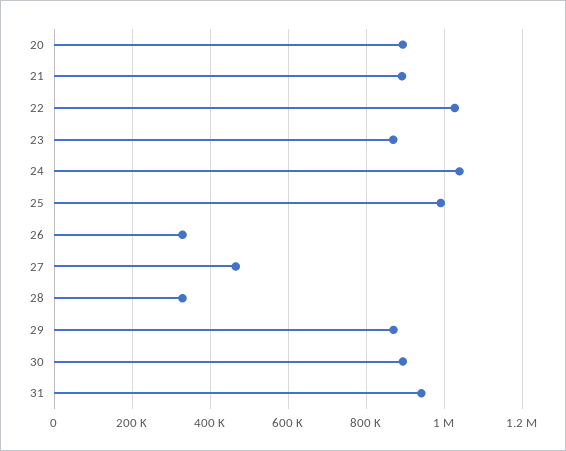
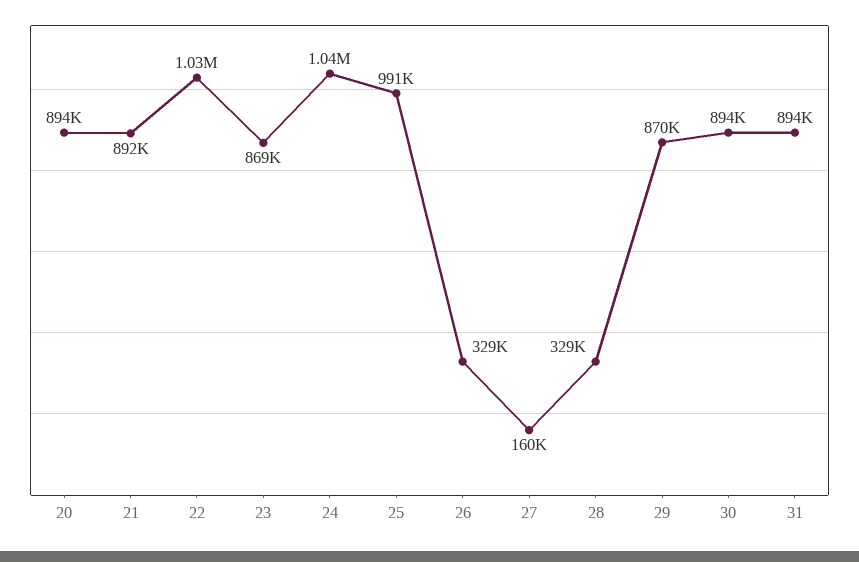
27: 460000 -> 160000
31: 940000 -> 894000

